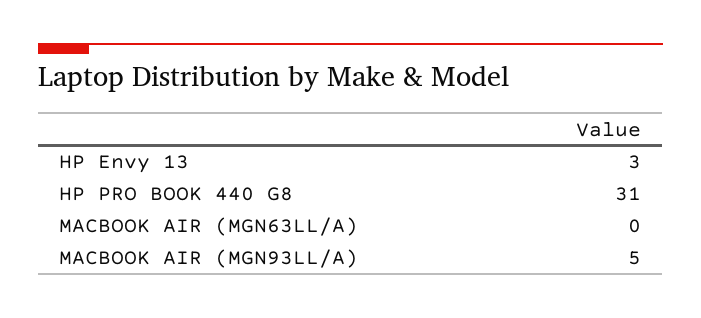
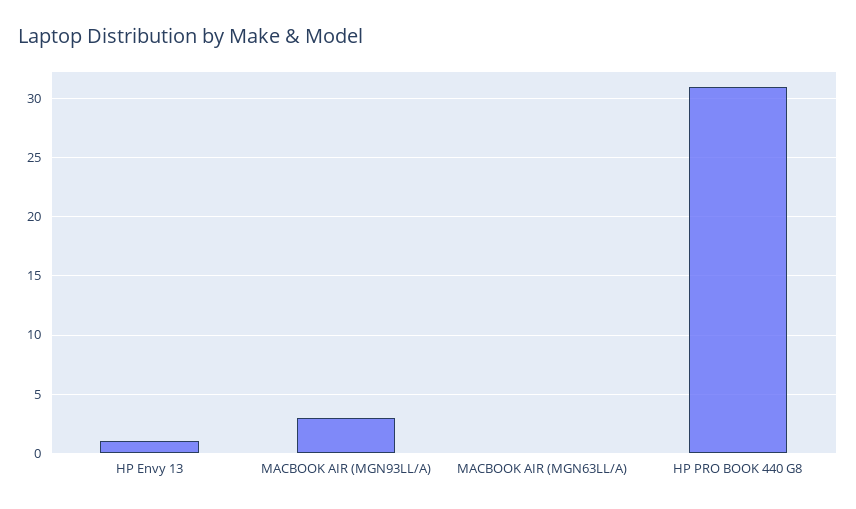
HP Envy 13: 3 -> 1
MACBOOK AIR (MGN93LL/A): 5 -> 3

